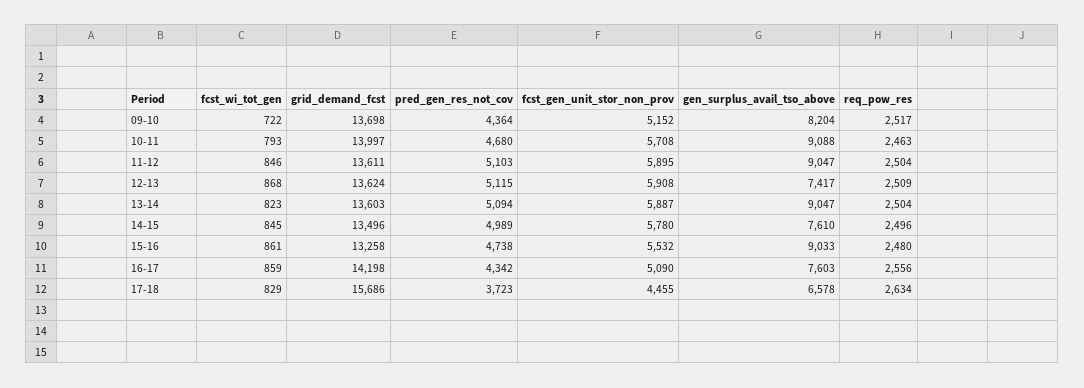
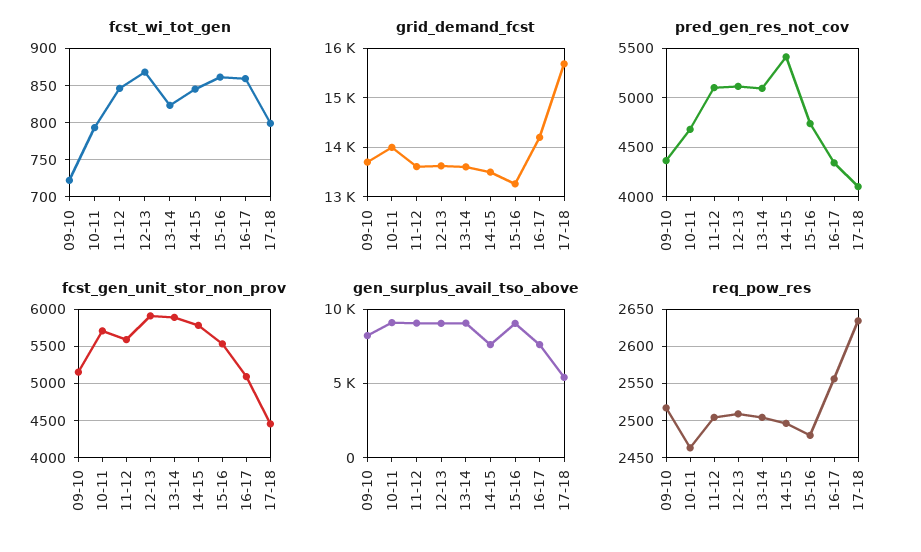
fcst_gen_unit_stor_non_prov, 11-12: 5895 -> 5600
gen_surplus_avail_tso_above, 12-13: 7417 -> 9000
pred_gen_res_not_cov, 14-15: 4989 -> 5400
fcst_wi_tot_gen, 17-18: 829 -> 800
pred_gen_res_not_cov, 17-18: 3723 -> 4100
gen_surplus_avail_tso_above, 17-18: 6578 -> 5500

